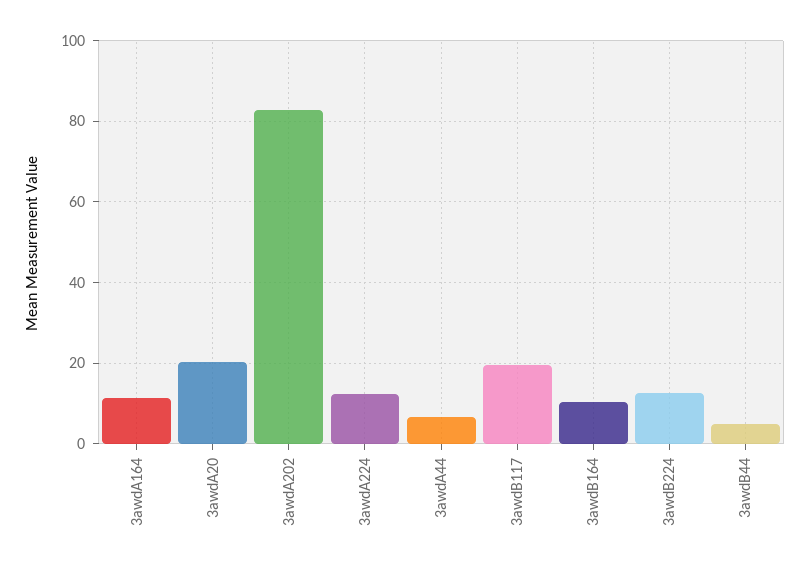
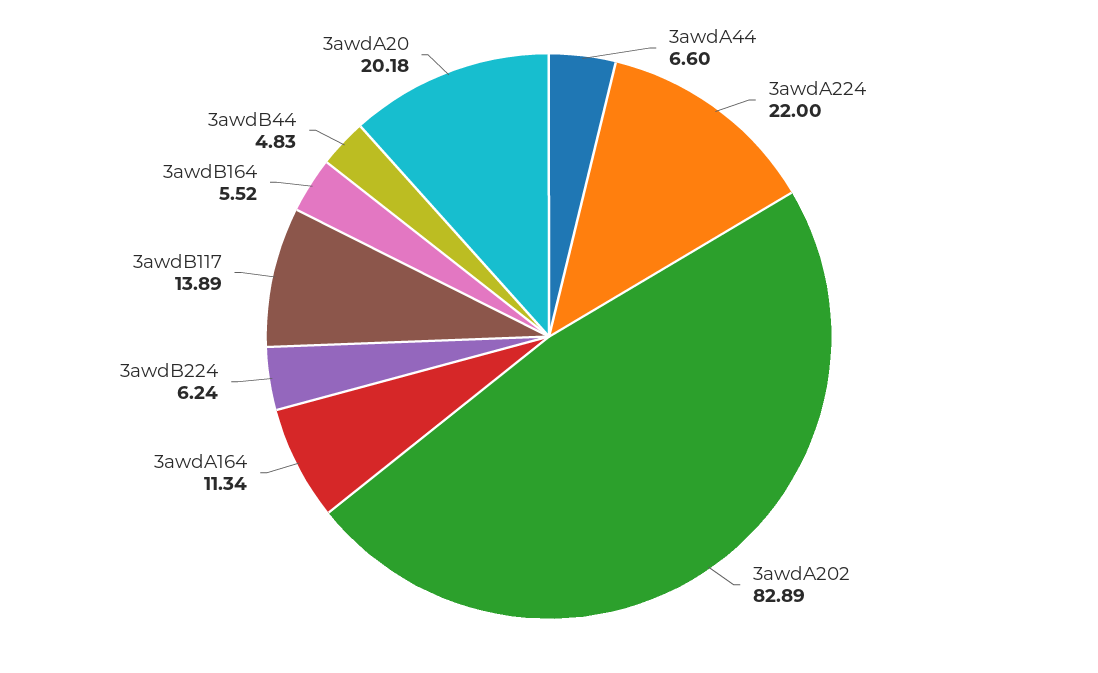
3awdA224: 12 -> 22
3awdB117: 20 -> 13.89
3awdB164: 10 -> 5.52
3awdB224: 12 -> 6.24

